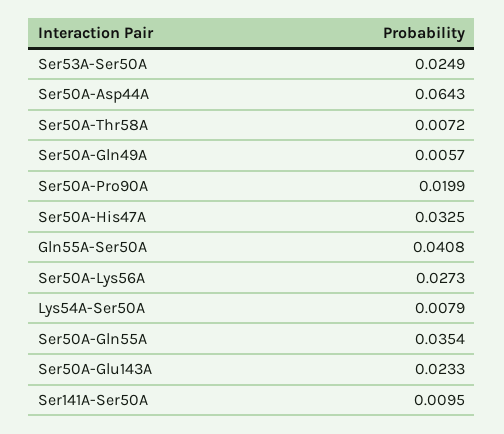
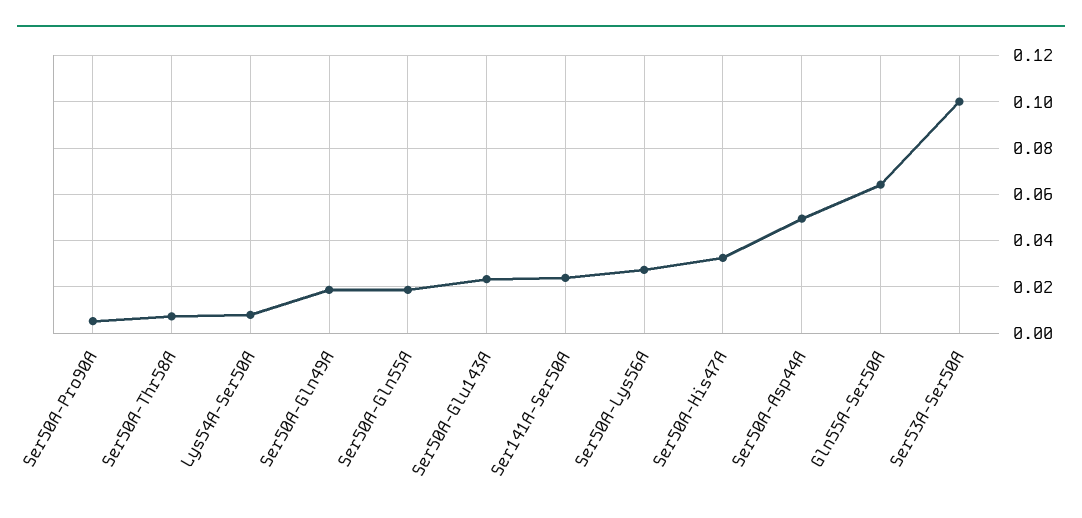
Ser53A-Ser50A: 0.0249 -> 0.1
Ser50A-Asp44A: 0.0643 -> 0.05
Ser50A-Gln49A: 0.0057 -> 0.02
Ser50A-Pro90A: 0.0199 -> 0.005
Gln55A-Ser50A: 0.0408 -> 0.065
Ser50A-Gln55A: 0.0354 -> 0.02
Ser141A-Ser50A: 0.0095 -> 0.025

